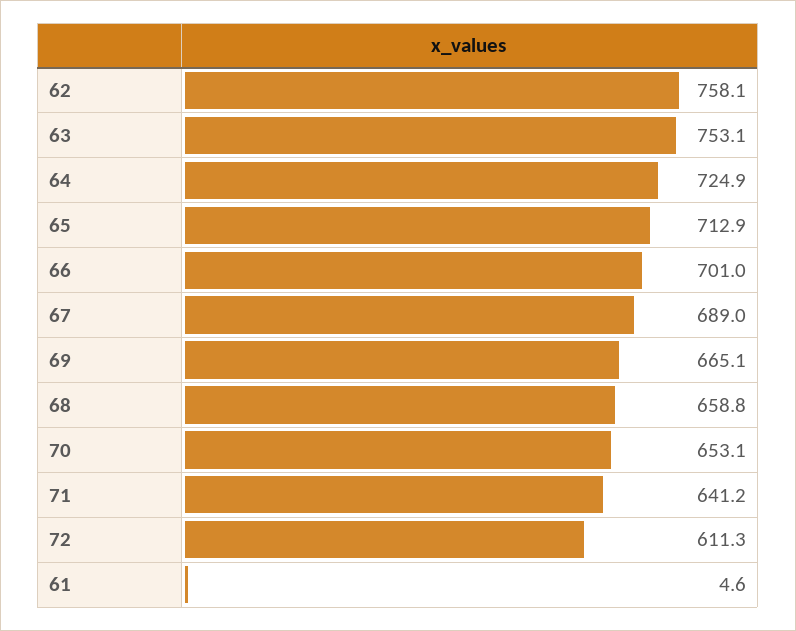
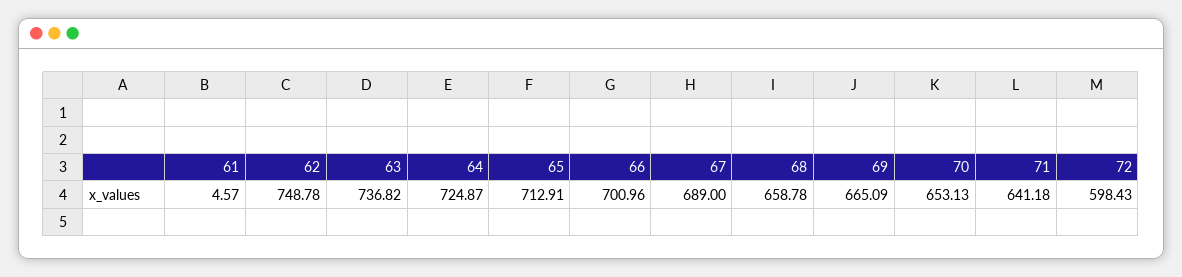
62: 758.1 -> 748.78
63: 753.1 -> 736.82
72: 611.3 -> 598.43

